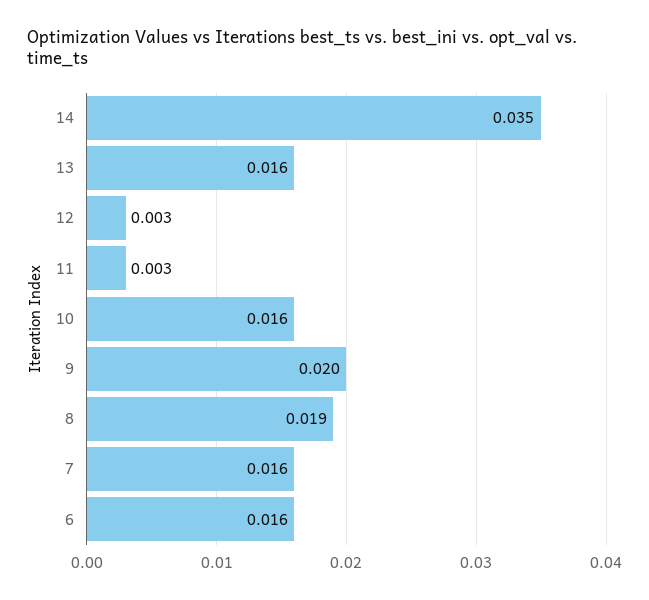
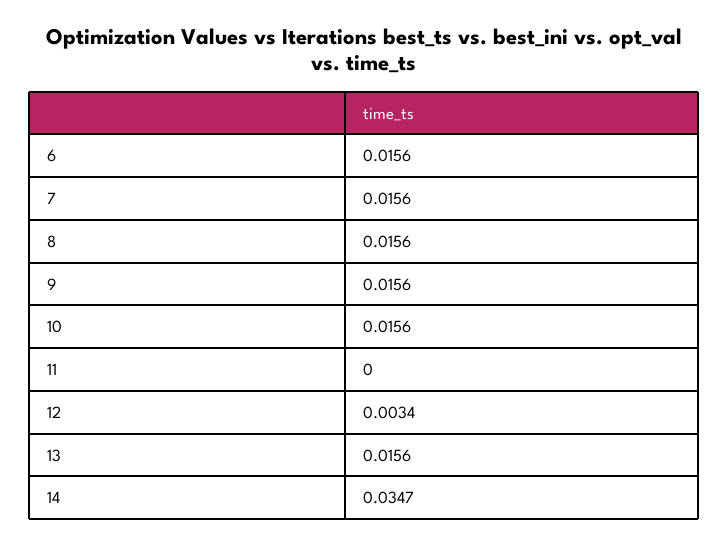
11: 0.003 -> 0
9: 0.02 -> 0.0156
8: 0.019 -> 0.0156

